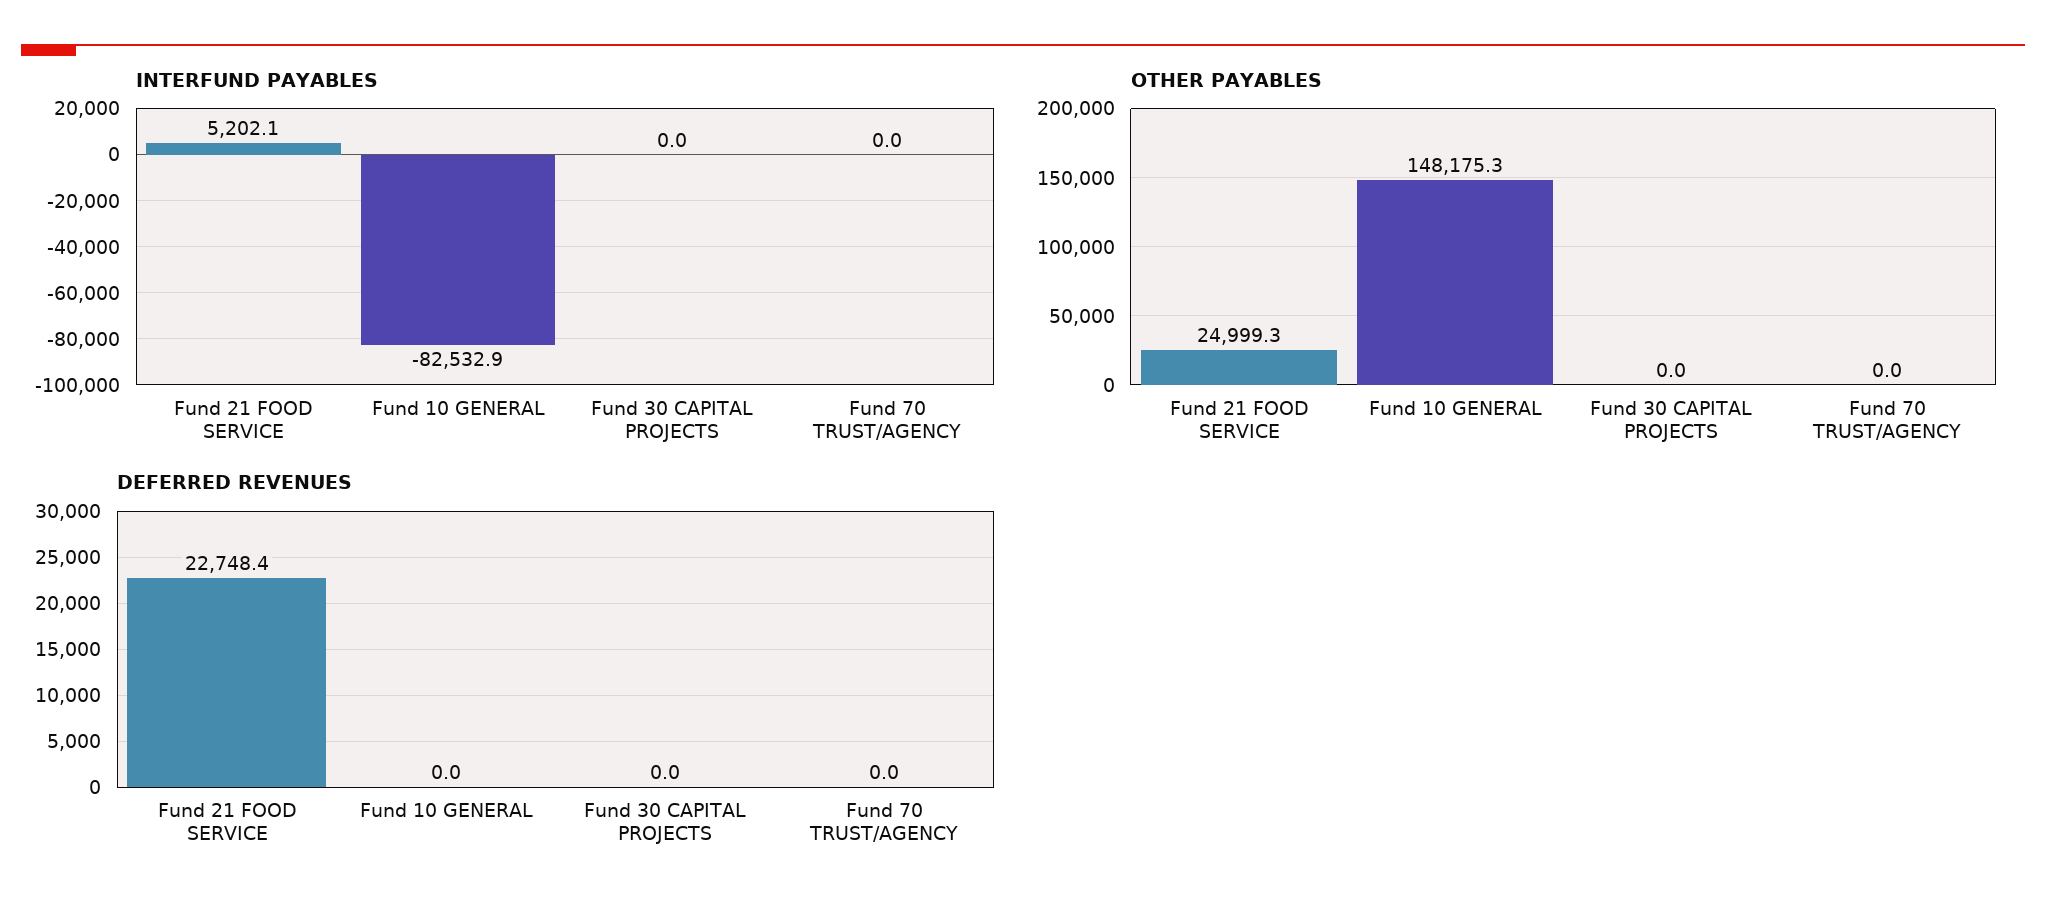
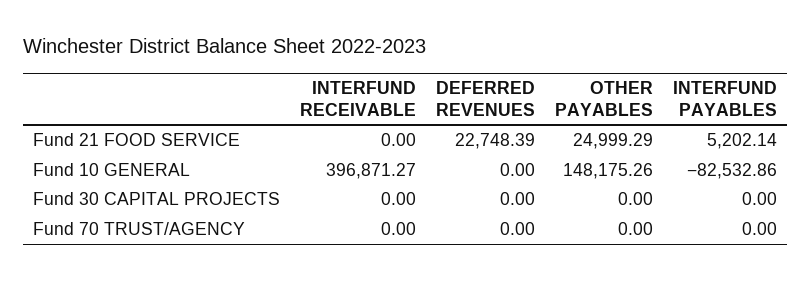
INTERFUND RECEIVABLE, Fund 21 FOOD SERVICE: none -> 0
INTERFUND RECEIVABLE, Fund 10 GENERAL: none -> 396871.27
INTERFUND RECEIVABLE, Fund 30 CAPITAL PROJECTS: none -> 0
INTERFUND RECEIVABLE, Fund 70 TRUST/AGENCY: none -> 0

